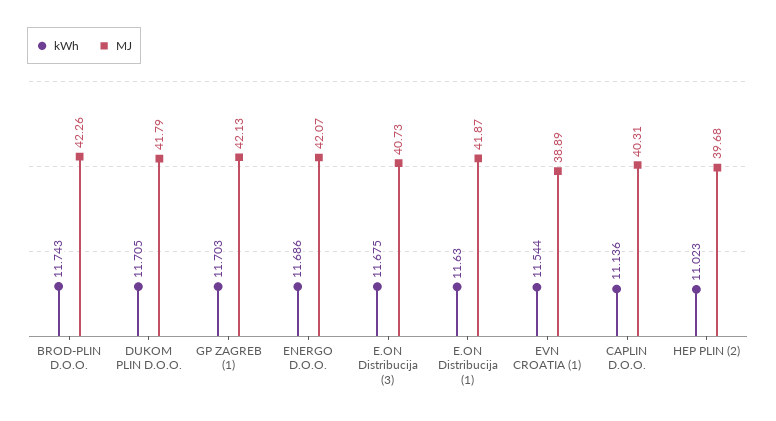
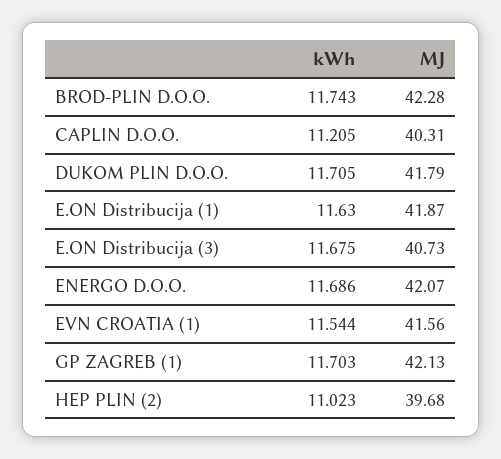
MJ, BROD-PLIN D.O.O.: 42.26 -> 42.28
MJ, EVN CROATIA (1): 38.89 -> 41.56
kWh, CAPLIN D.O.O.: 11.136 -> 11.205

